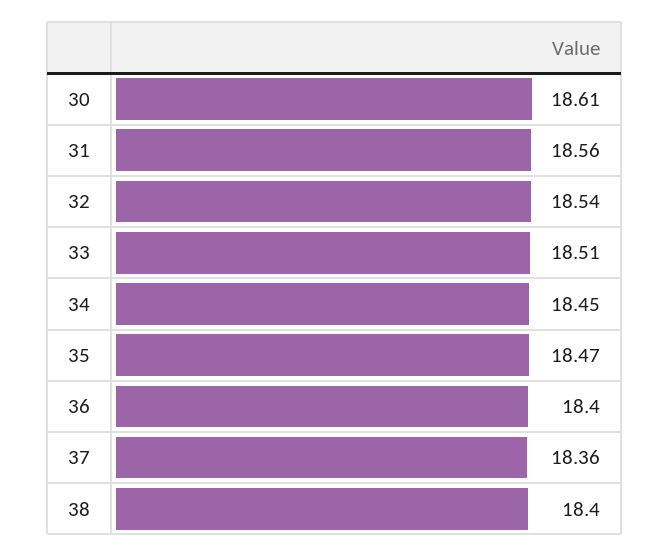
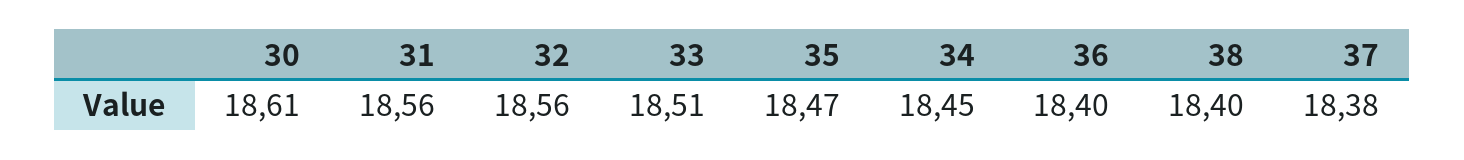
32: 18.54 -> 18.56
37: 18.36 -> 18.38

